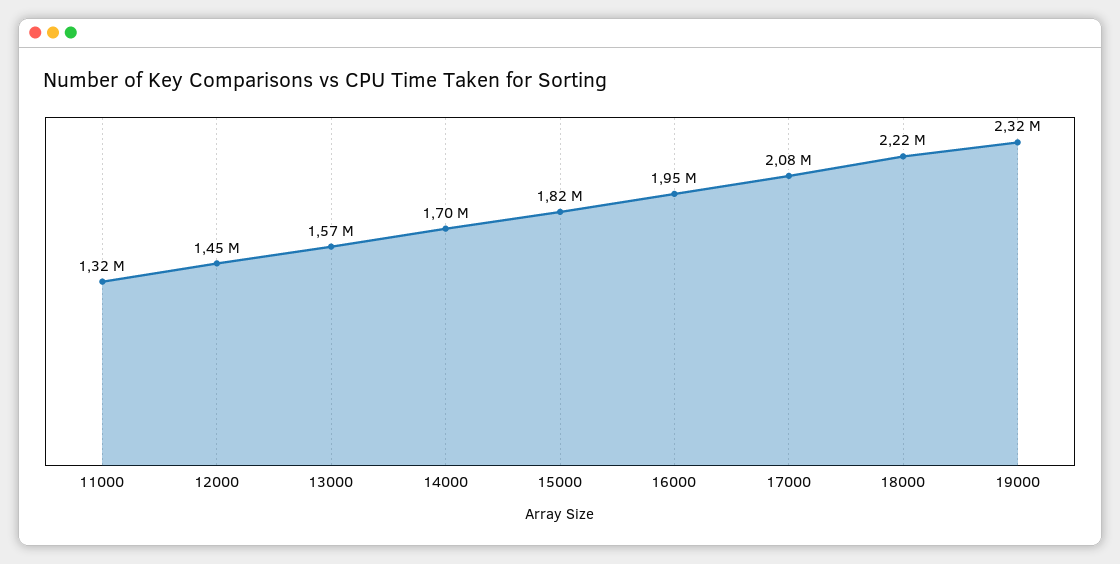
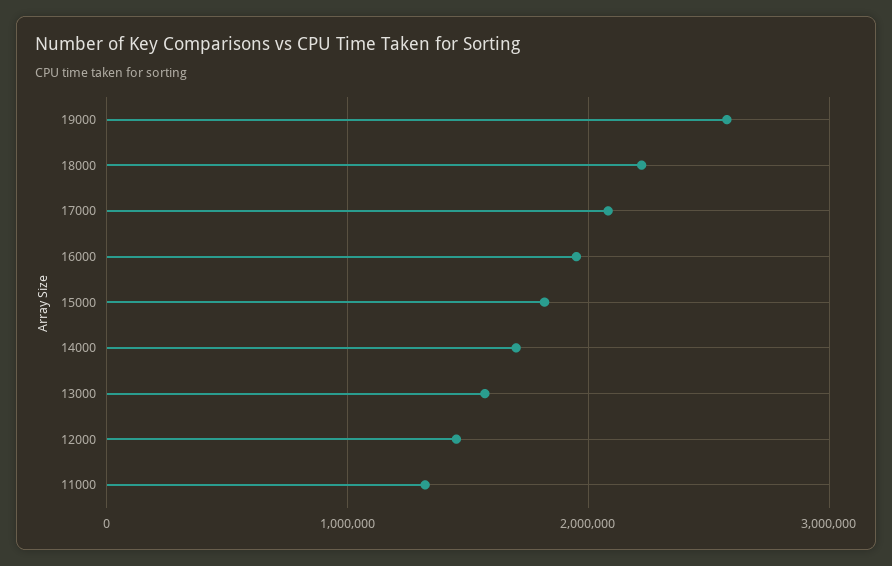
19000: 2320000 -> 2600000

